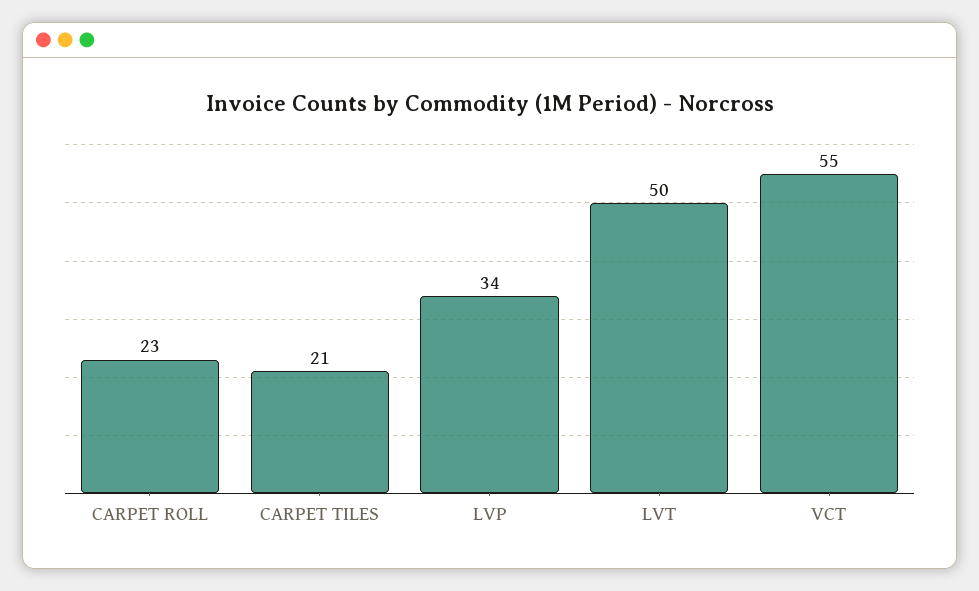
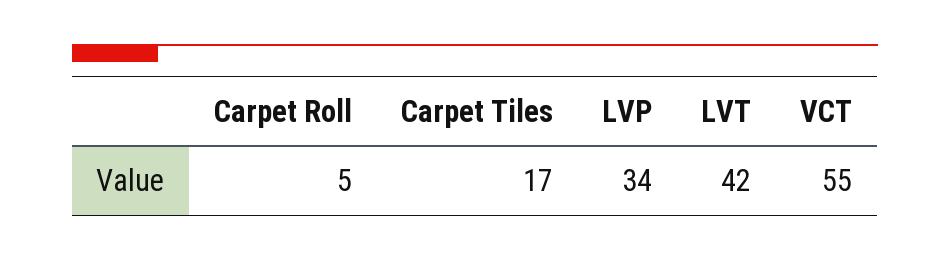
CARPET ROLL: 23 -> 5
CARPET TILES: 21 -> 17
LVT: 50 -> 42

